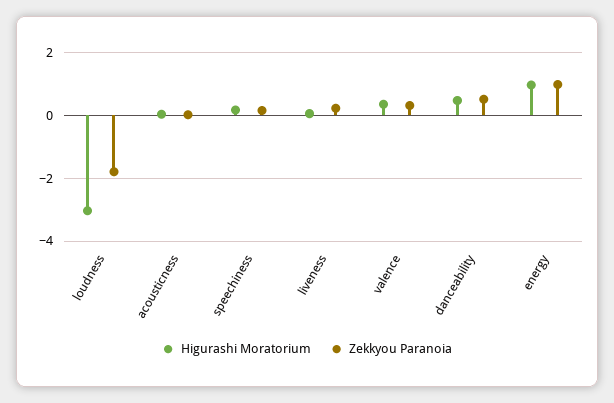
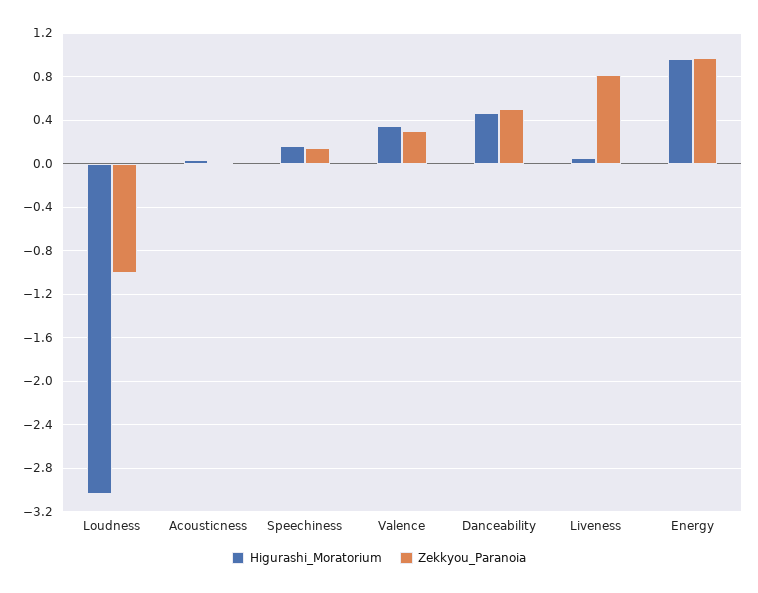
Zekkyou Paranoia, loudness: -1.8 -> -1
Zekkyou Paranoia, liveness: 0.2 -> 0.8

